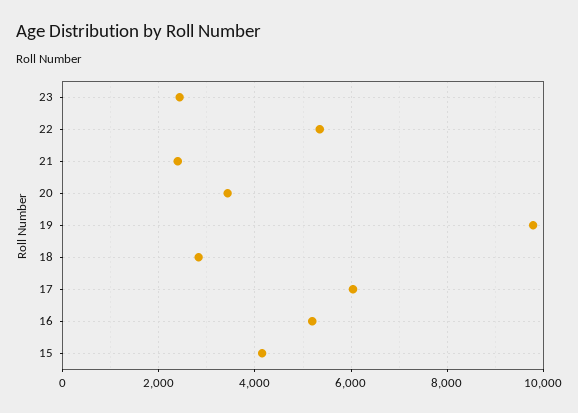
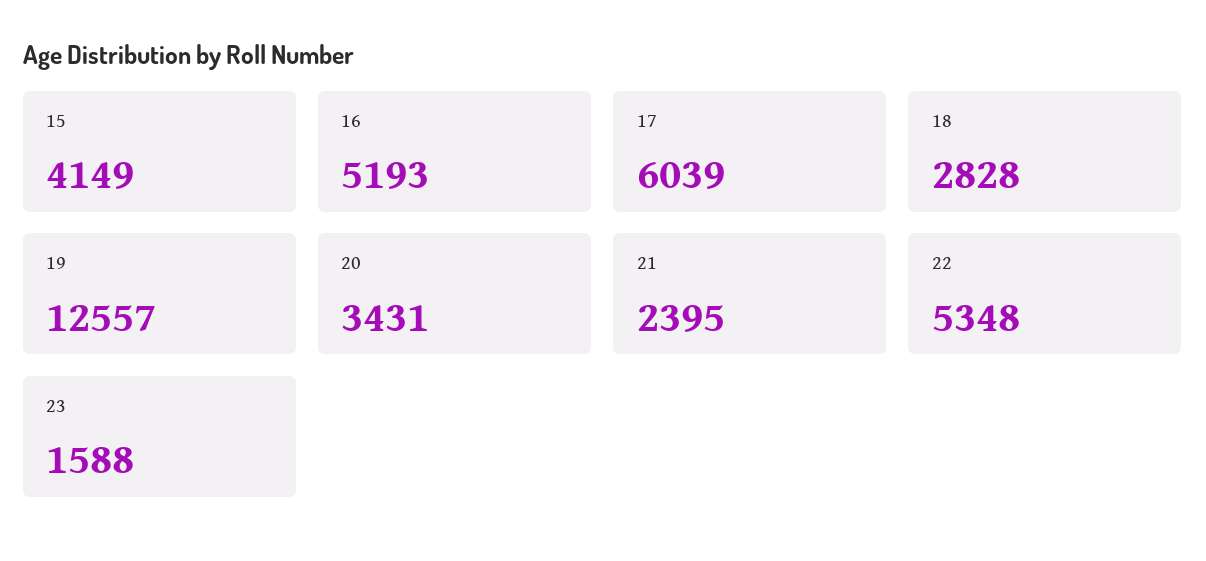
23: 2400 -> 1588
19: 9800 -> 12557

